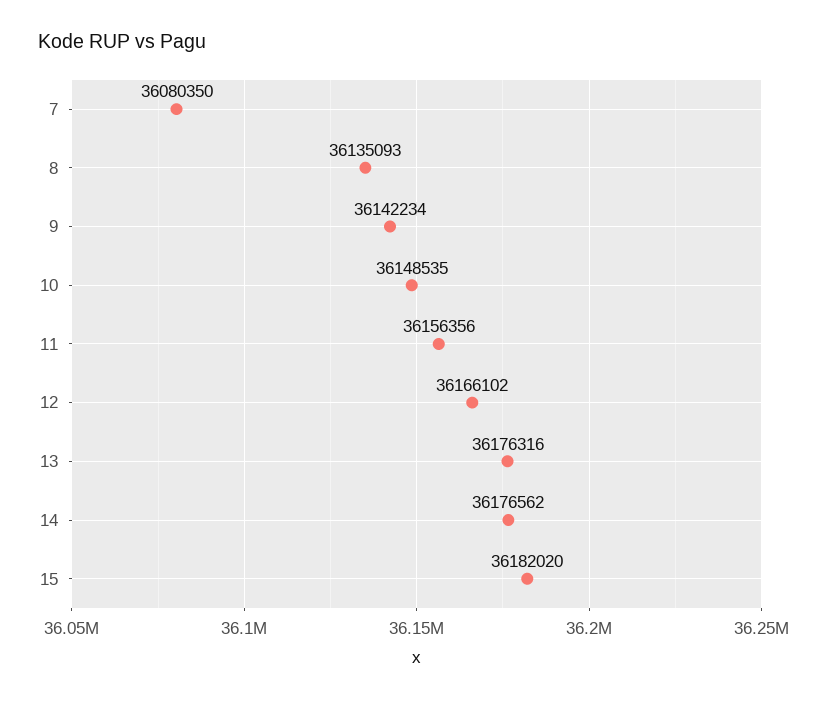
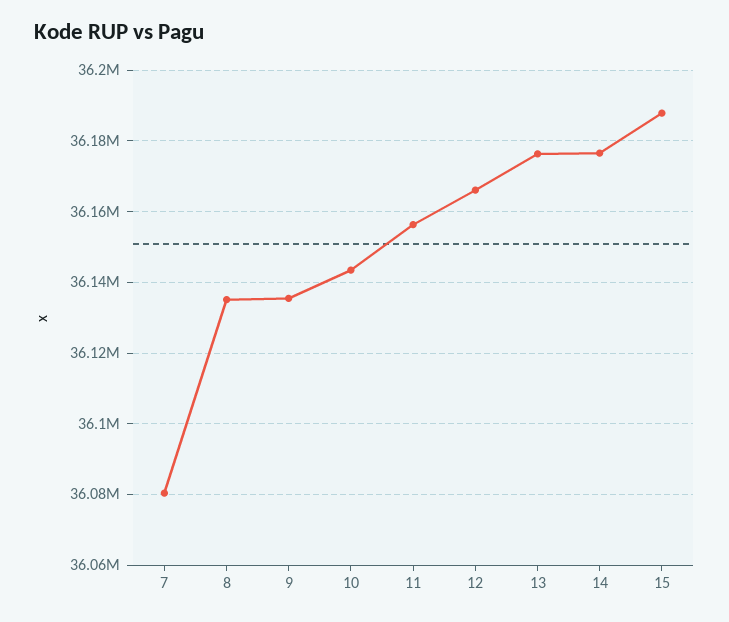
9: 36142234 -> 36136000
10: 36148535 -> 36144000
15: 36182020 -> 36188000

